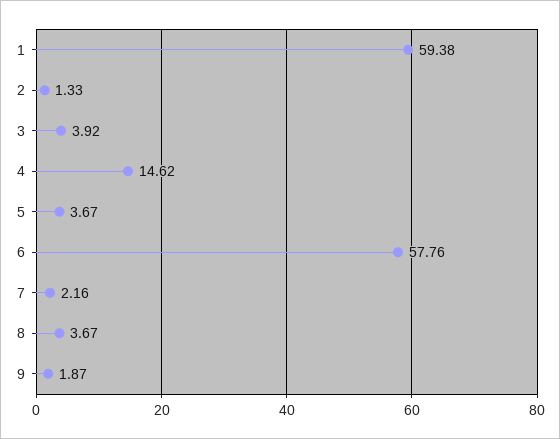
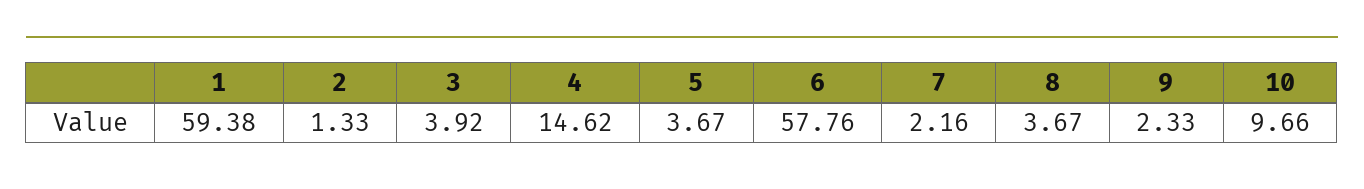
9: 1.87 -> 2.33
10: none -> 9.66

